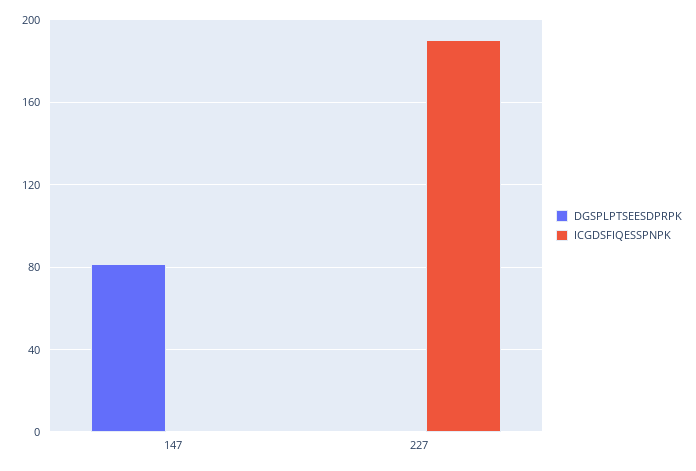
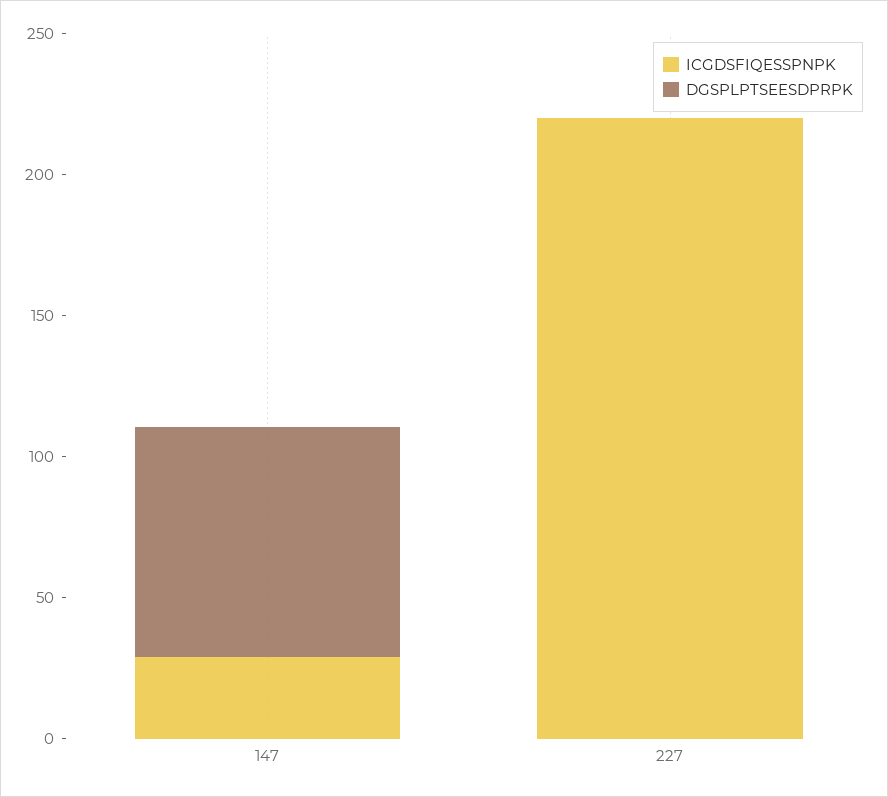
ICGDSFIQESSPNPK, 147: 0 -> 30
ICGDSFIQESSPNPK, 227: 190 -> 220

